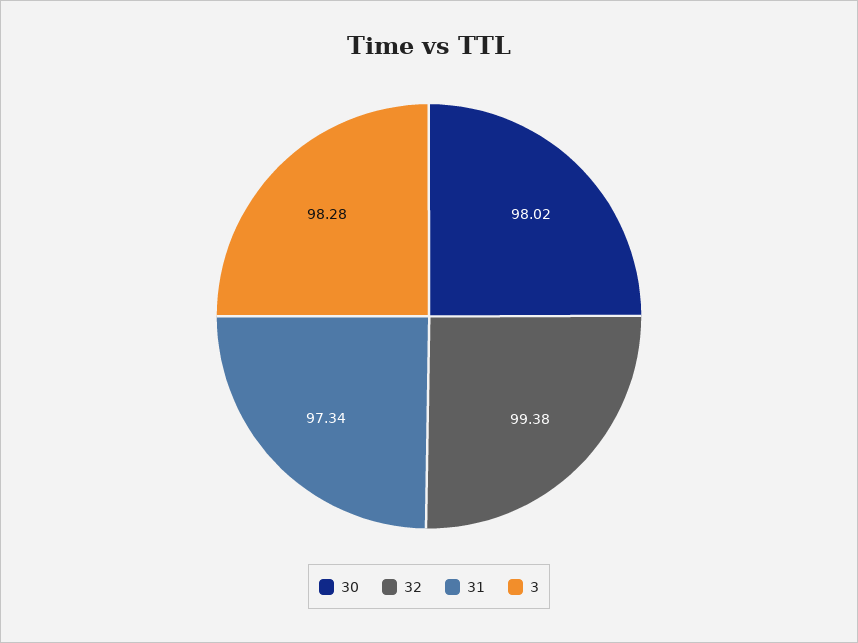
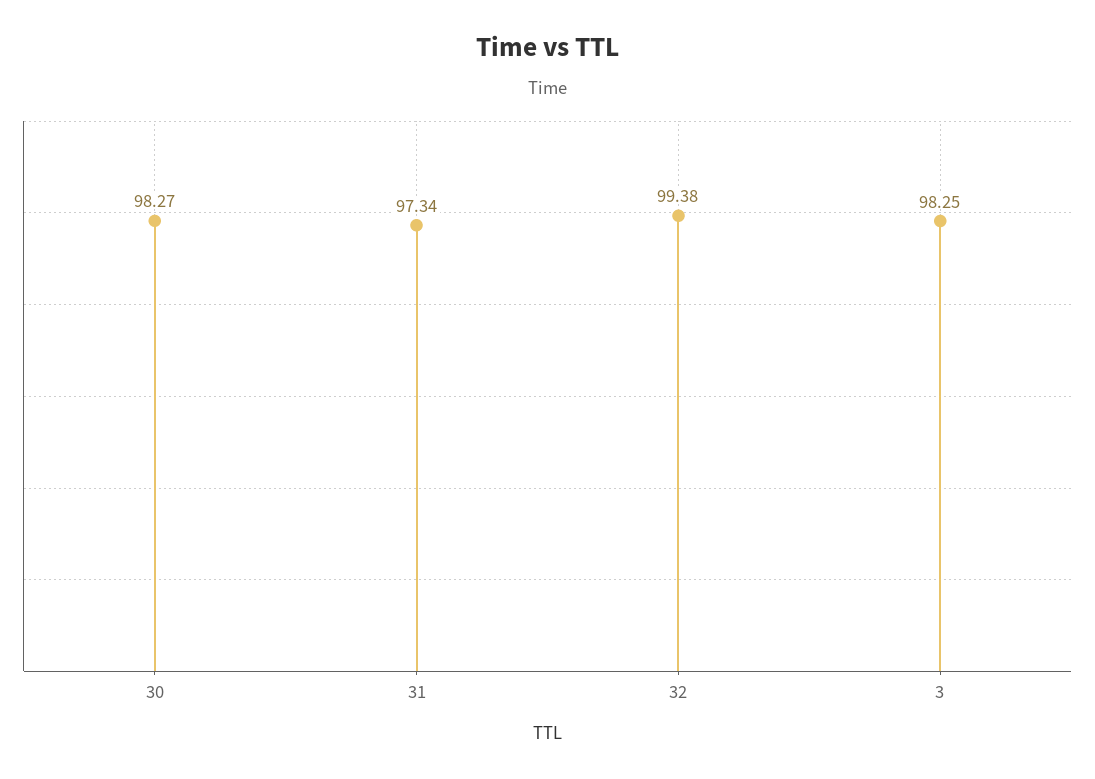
30: 98.02 -> 98.27
3: 98.28 -> 98.25

